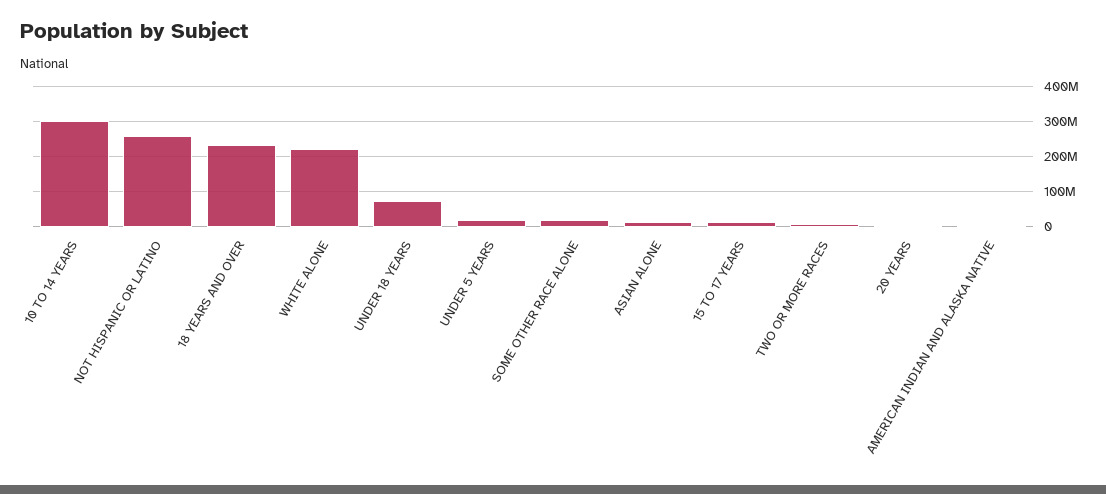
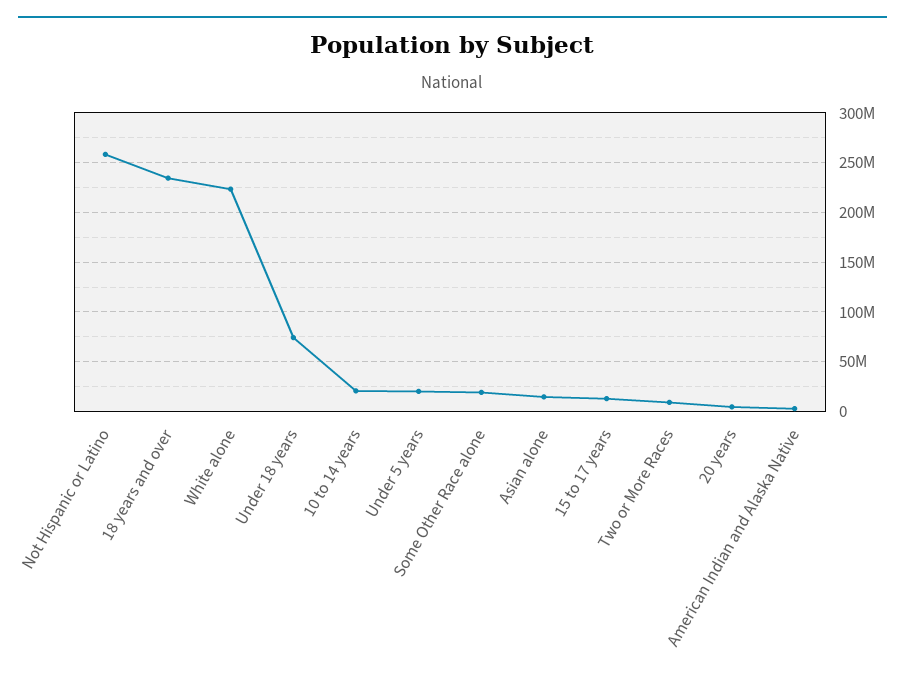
10 TO 14 YEARS: 300000000 -> 20000000

